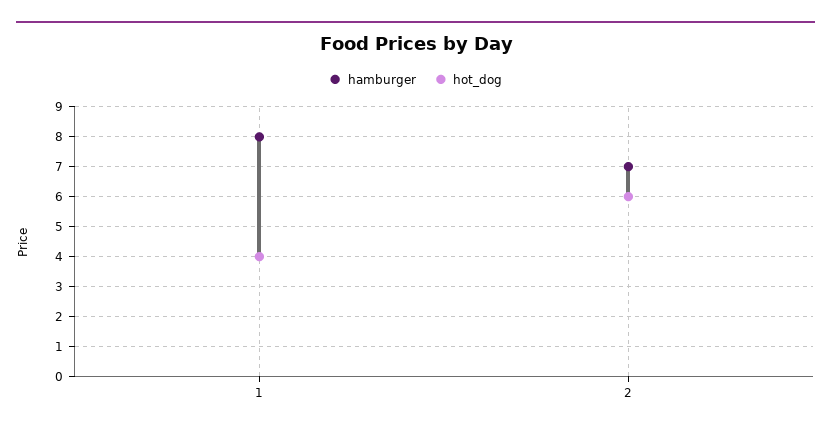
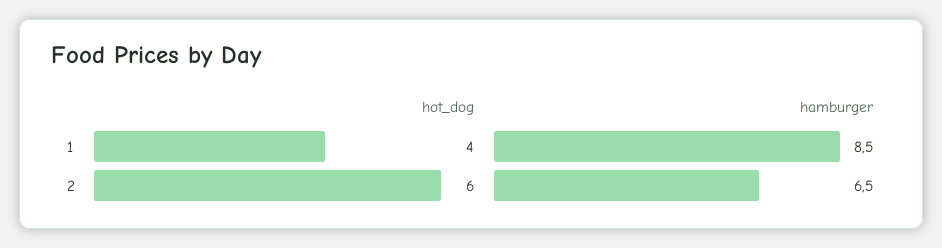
hamburger, 1: 8 -> 8.5
hamburger, 2: 7 -> 6.5

